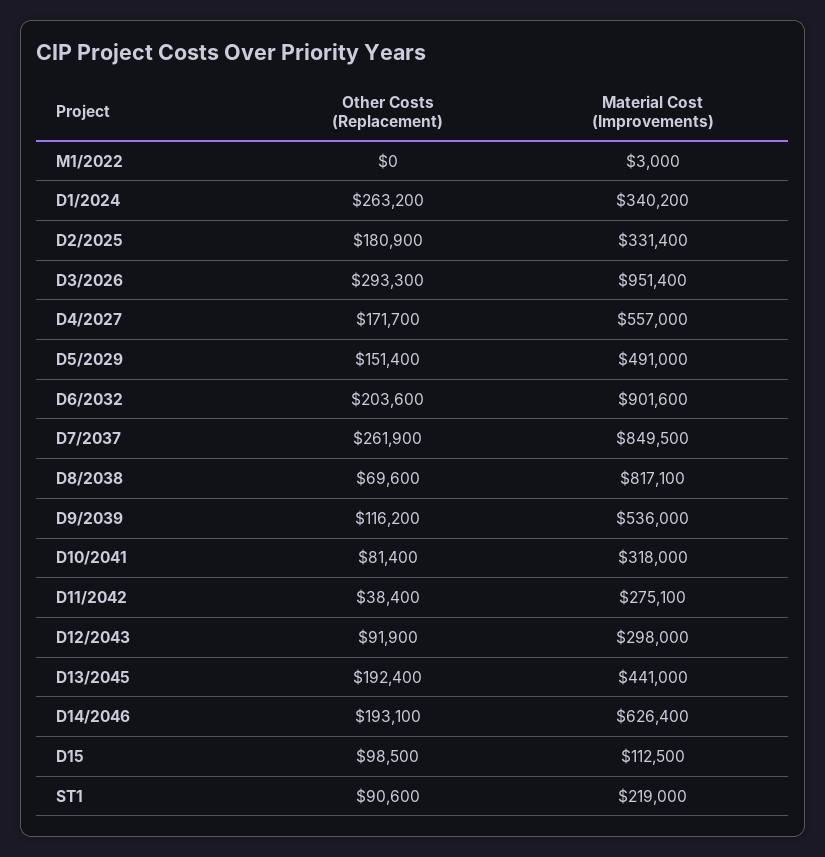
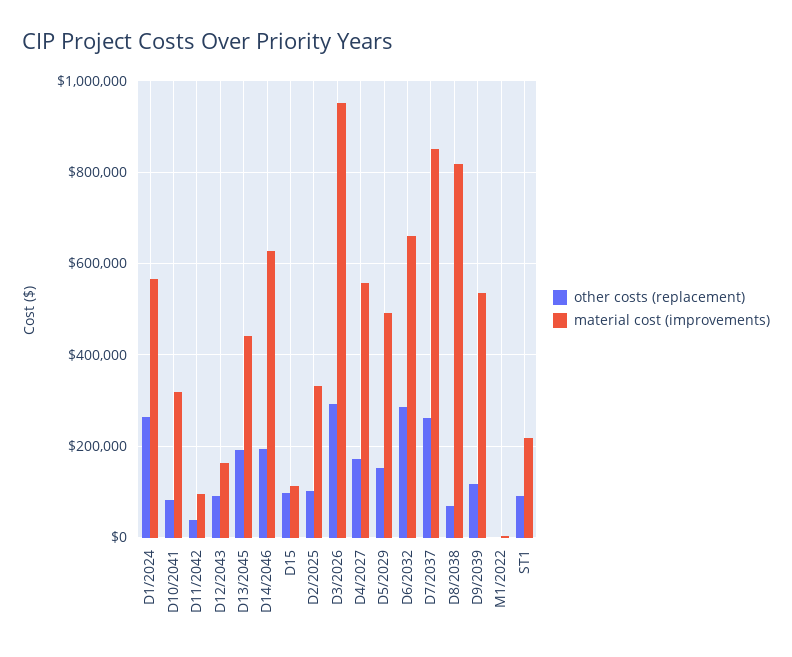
Material Cost (Improvements), D1/2024: 340200 -> 560000
Other Costs (Replacement), D2/2025: 180900 -> 100000
Other Costs (Replacement), D6/2032: 203600 -> 280000
Material Cost (Improvements), D6/2032: 901600 -> 660000
Material Cost (Improvements), D11/2042: 275100 -> 100000
Material Cost (Improvements), D12/2043: 298000 -> 160000

